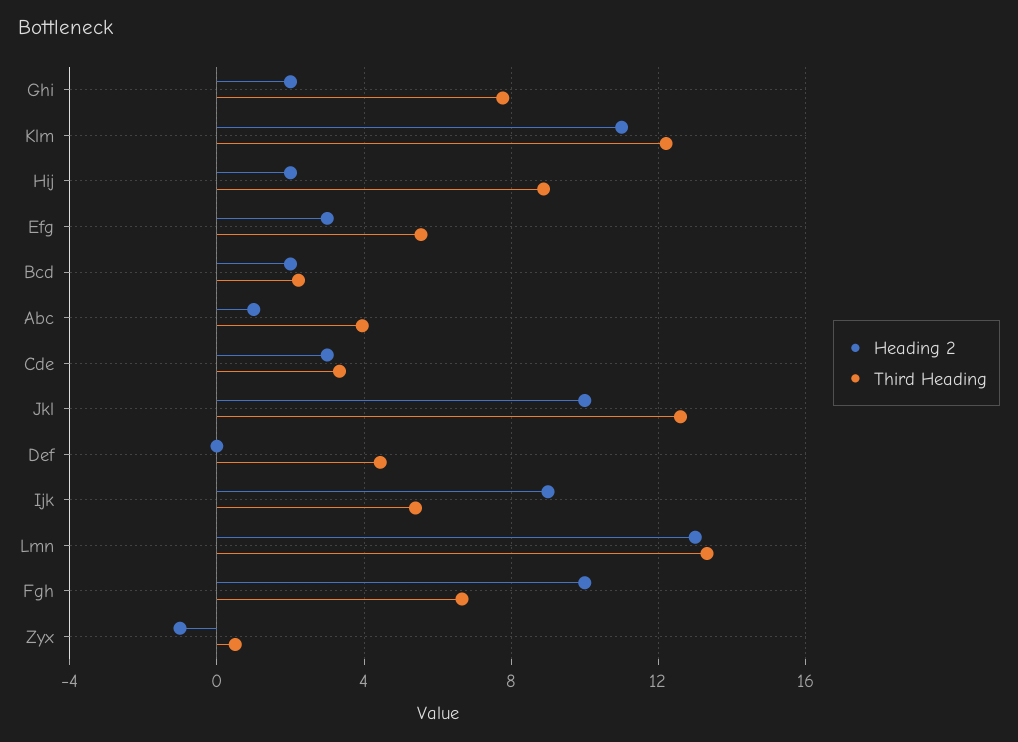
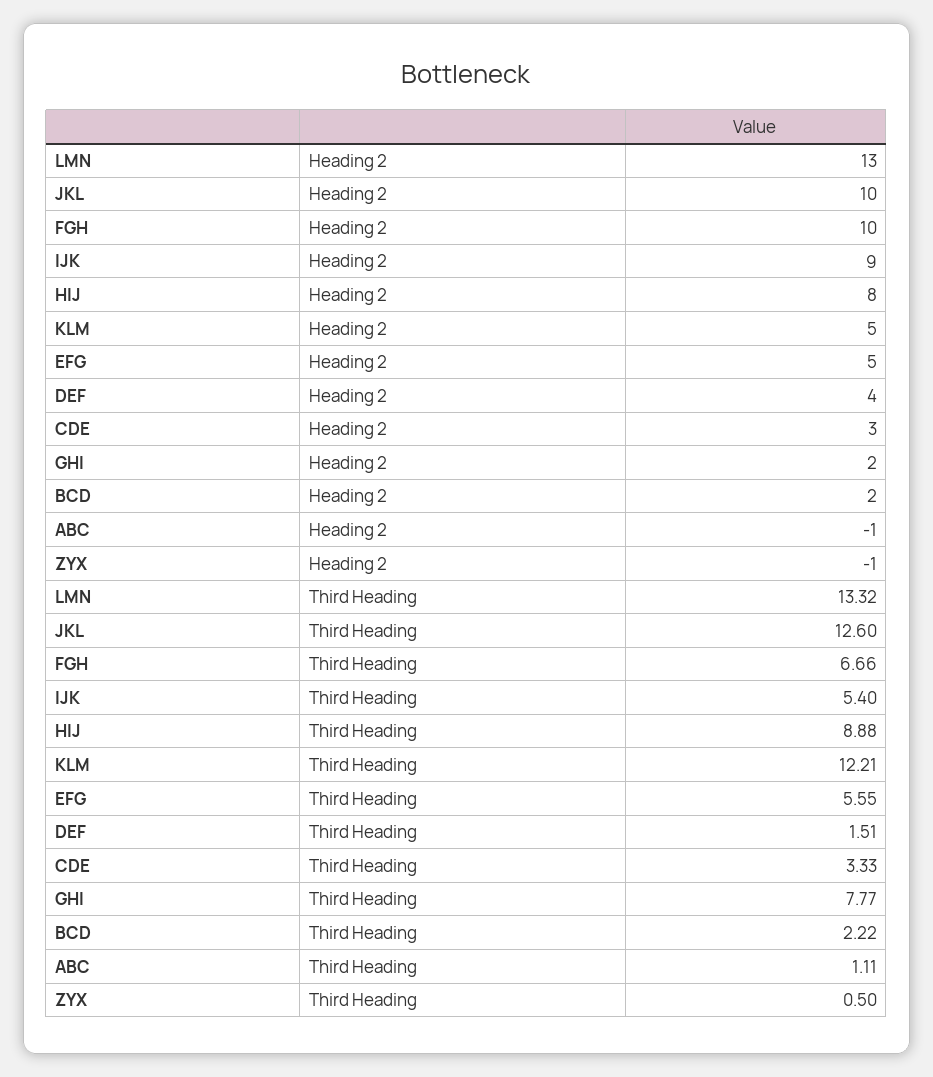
Heading 2, Klm: 11 -> 5
Heading 2, Hij: 2 -> 8
Heading 2, Efg: 3 -> 5
Heading 2, Abc: 1 -> -1
Third Heading, Abc: 4 -> 1.11
Heading 2, Def: 0 -> 4
Third Heading, Def: 4.5 -> 1.51

